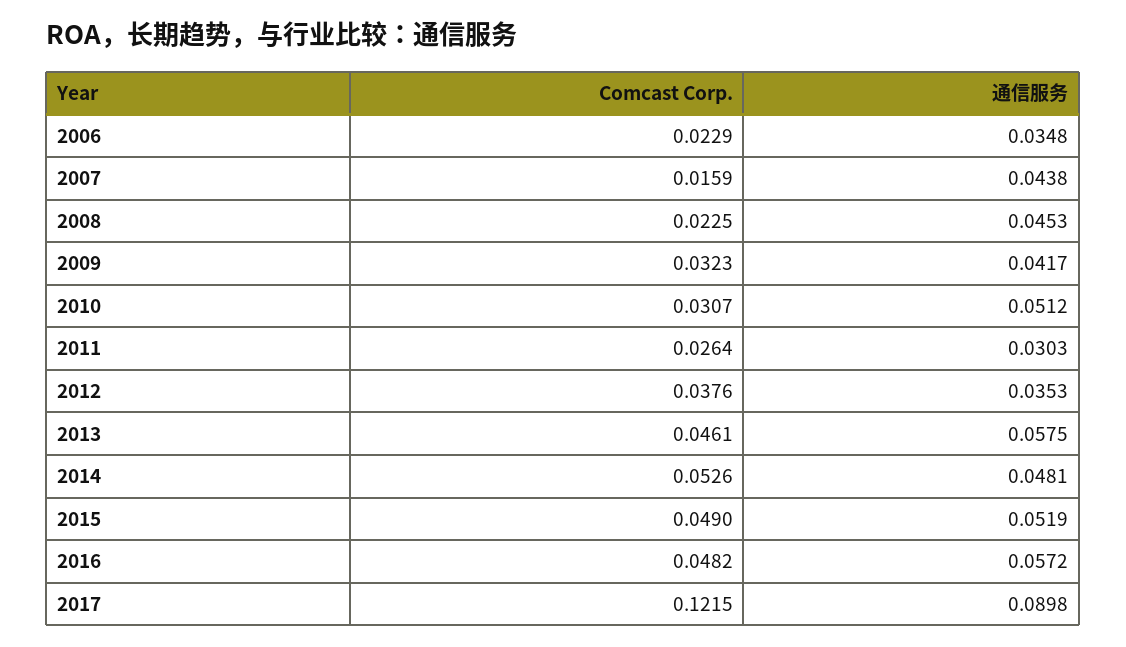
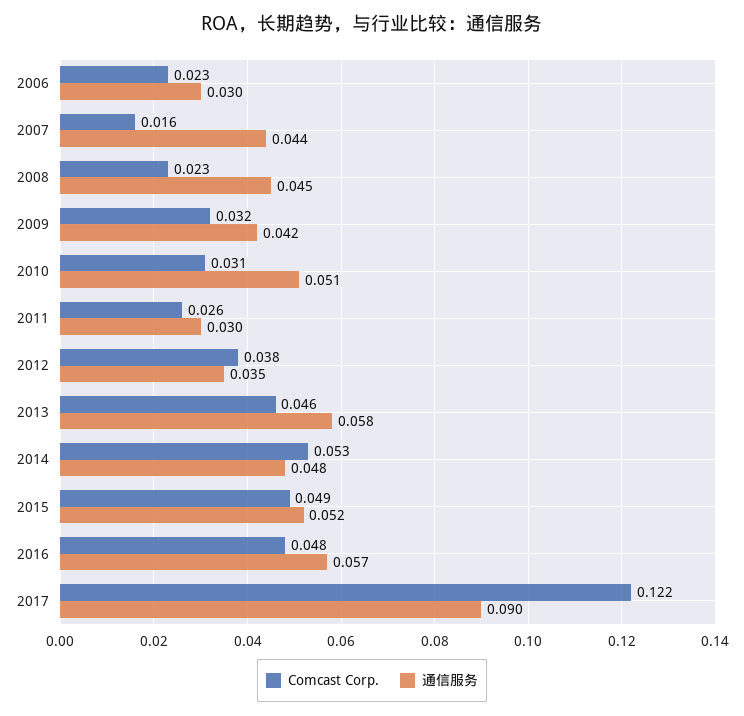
通信服务, 2006: 0.0348 -> 0.03

